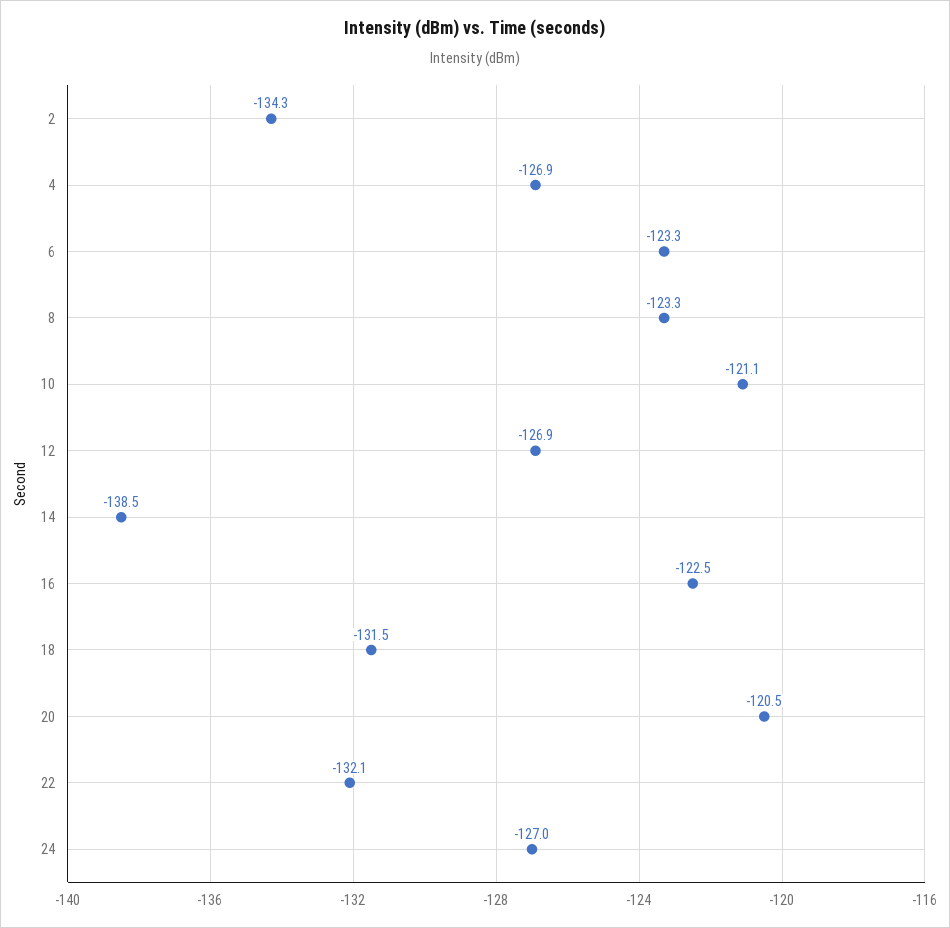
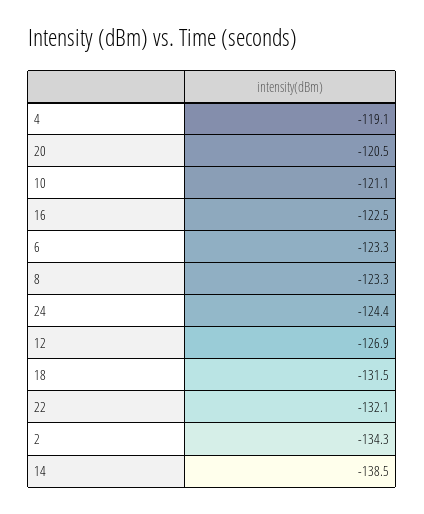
4: -126.9 -> -119.1
24: -127 -> -124.4

